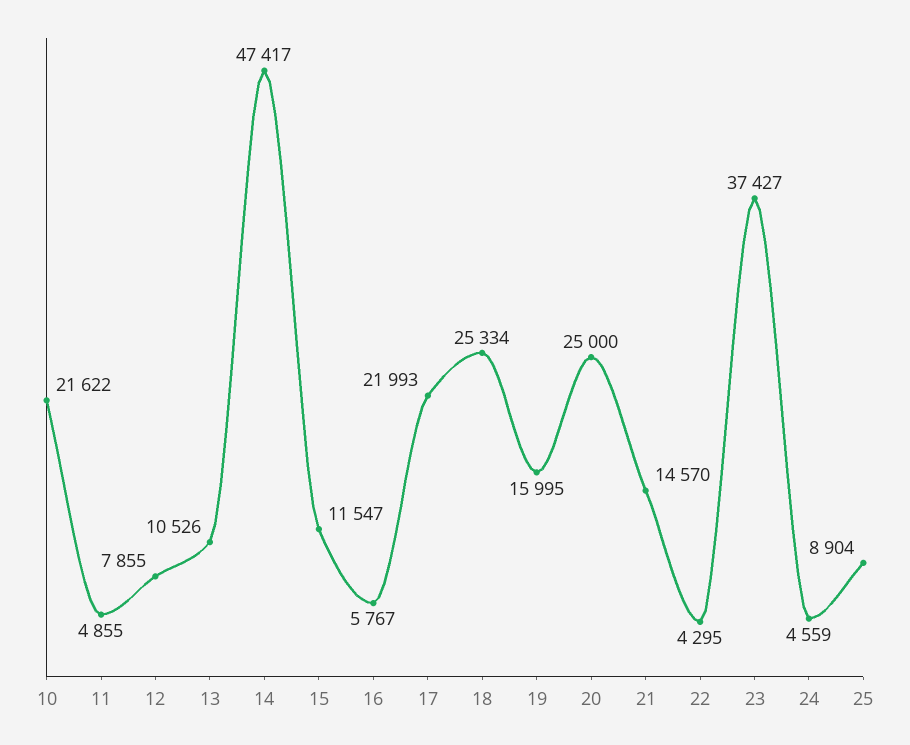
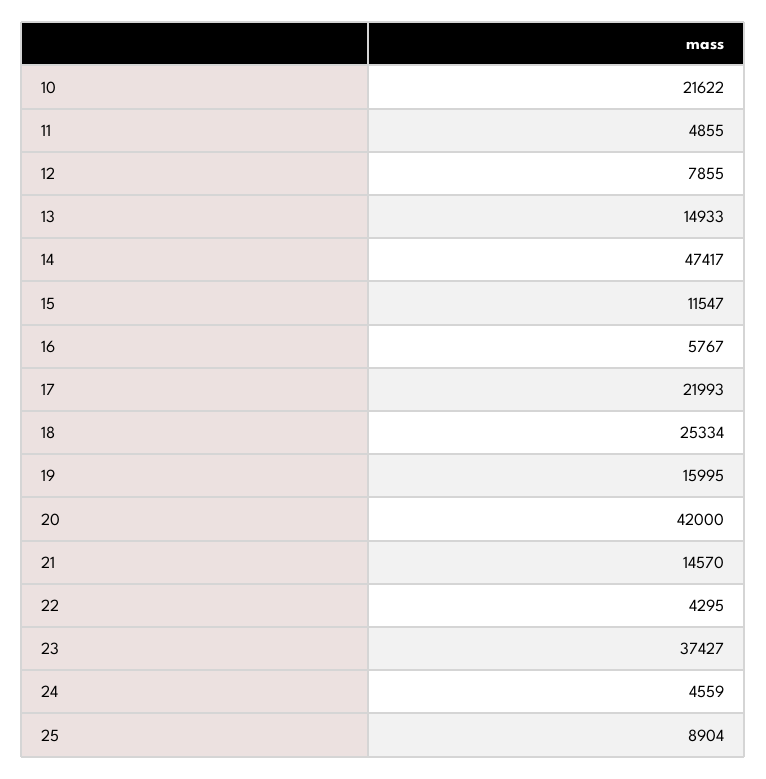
13: 10526 -> 14933
20: 25000 -> 42000

